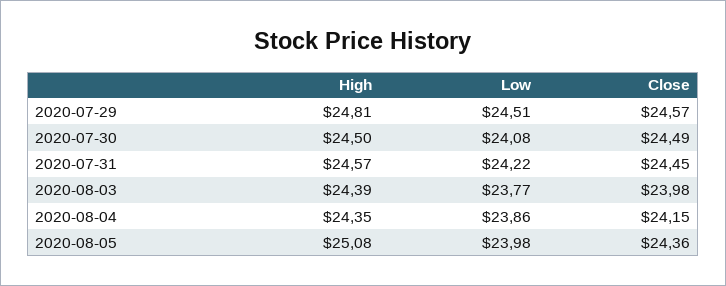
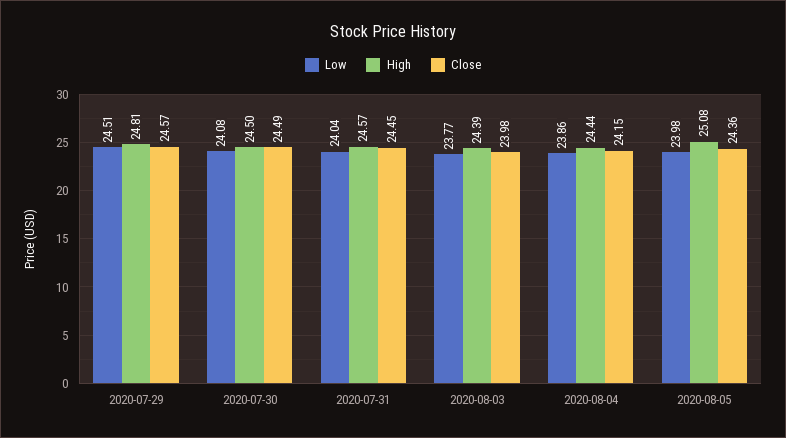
Low, 2020-07-31: 24.22 -> 24.04
High, 2020-08-04: 24.35 -> 24.44

